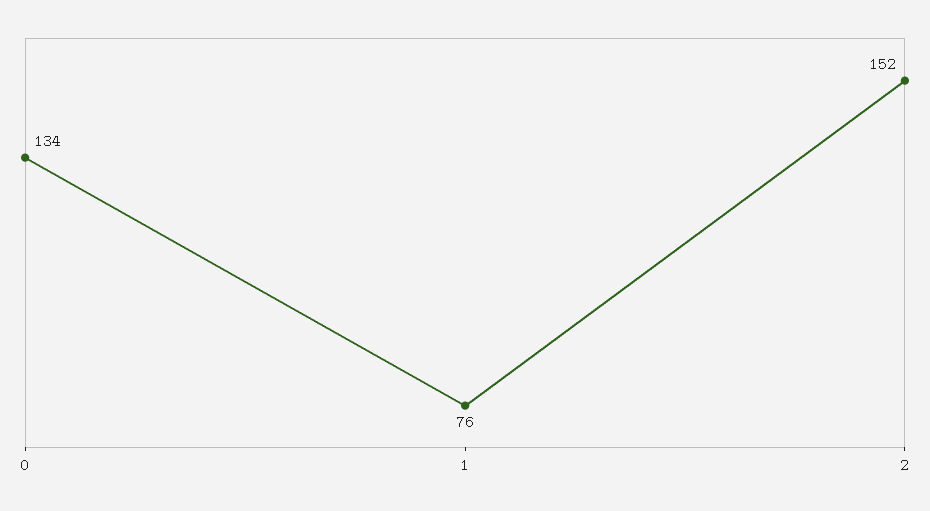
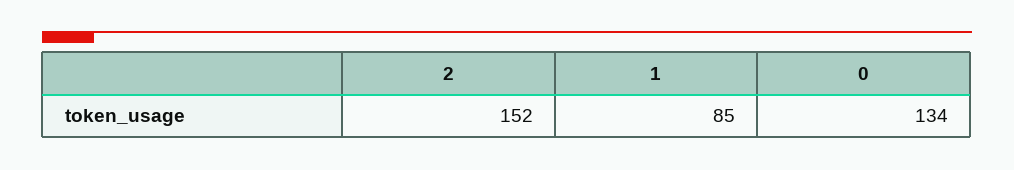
1: 76 -> 85

